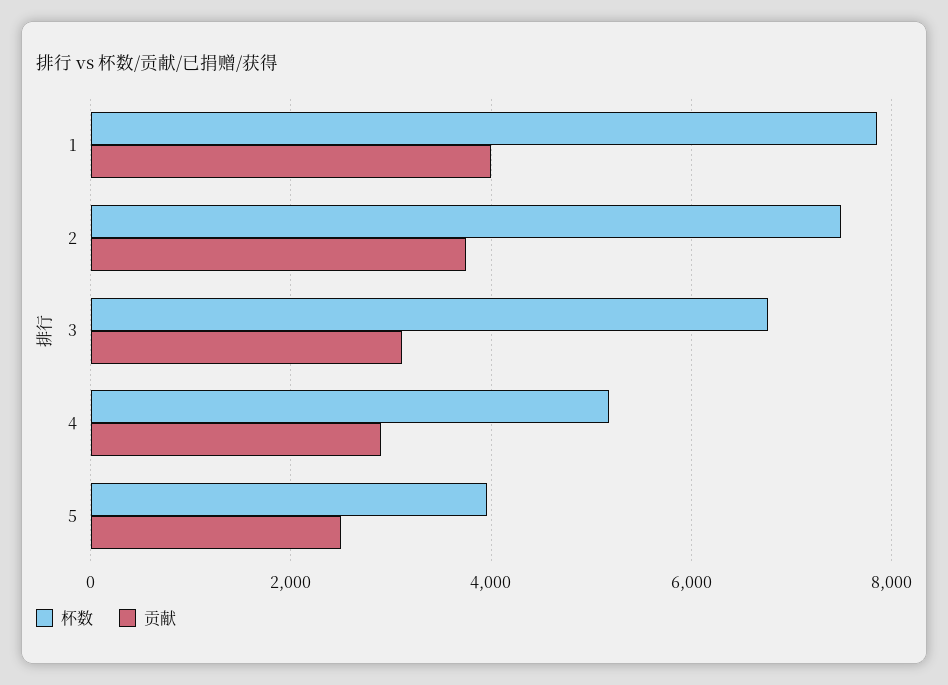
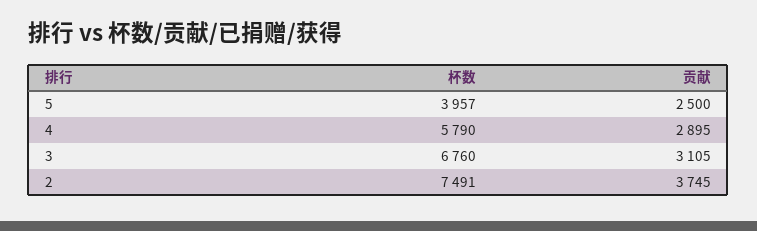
杯数, 1: 7800 -> none
贡献, 1: 4000 -> none
杯数, 4: 5200 -> 5790

